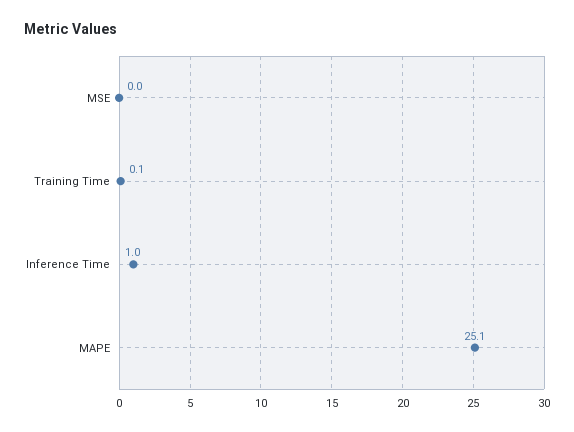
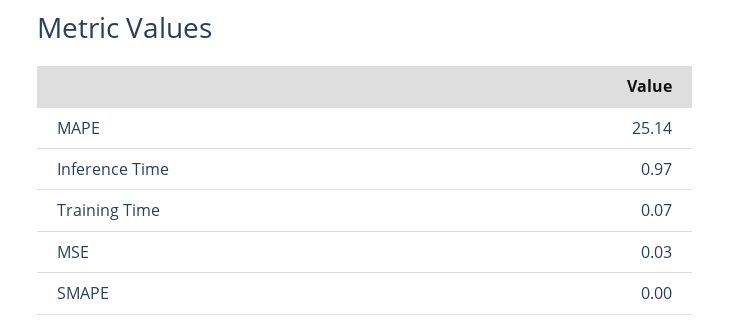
SMAPE: none -> 0

